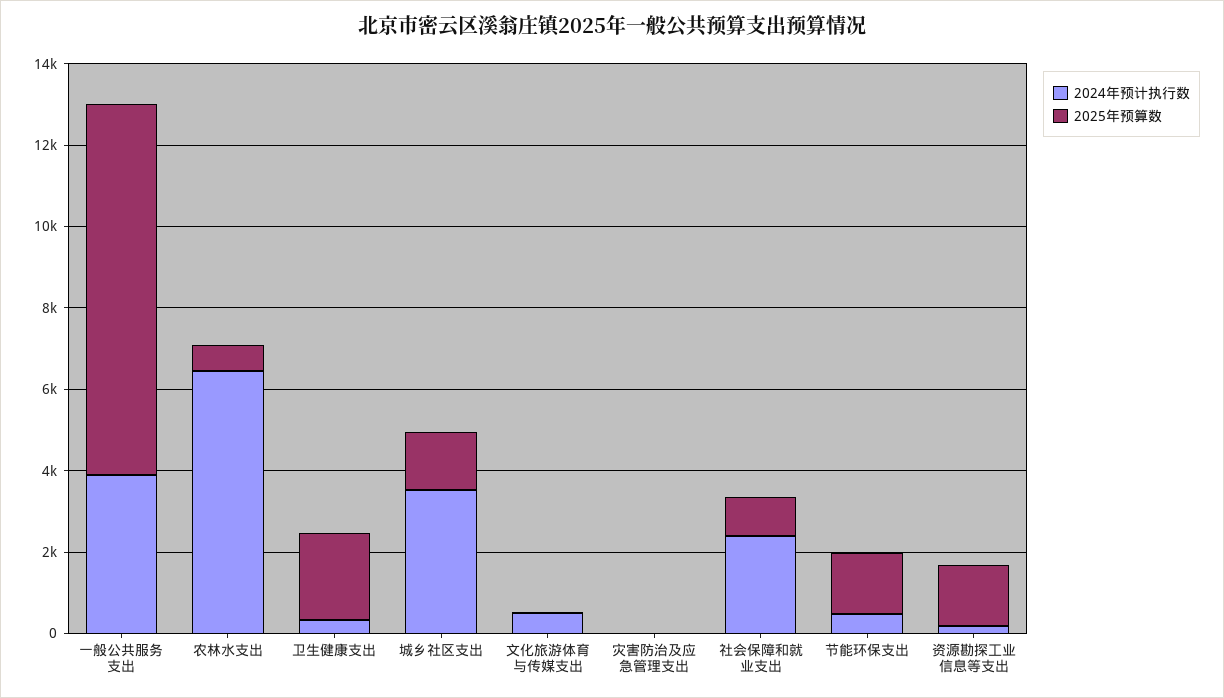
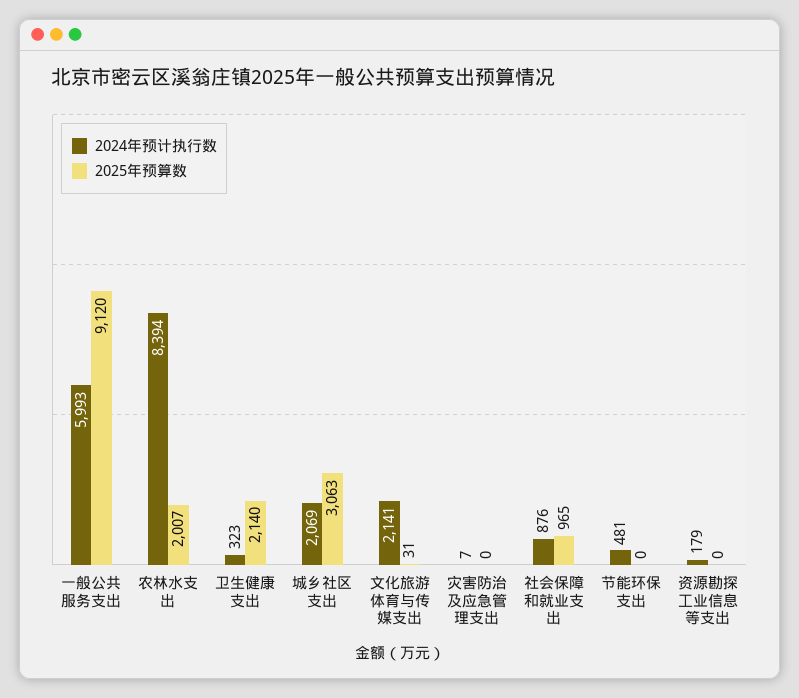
2024年预计执行数, 一般公共服务支出: 4000 -> 5993
2024年预计执行数, 农林水支出: 6500 -> 8394
2025年预算数, 农林水支出: 500 -> 2007
2024年预计执行数, 城乡社区支出: 3500 -> 2069
2025年预算数, 城乡社区支出: 1500 -> 3063
2024年预计执行数, 文化旅游体育与传媒支出: 500 -> 2141
2024年预计执行数, 社会保障和就业支出: 2500 -> 876
2025年预算数, 节能环保支出: 1500 -> 0
2025年预算数, 资源勘探工业信息等支出: 1500 -> 0

